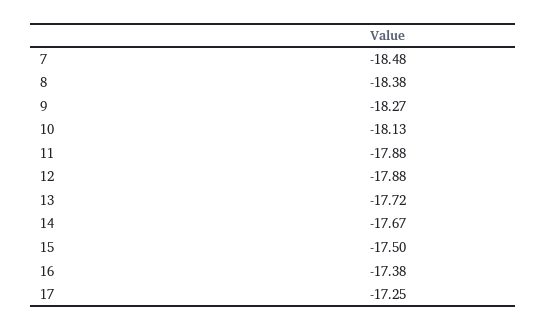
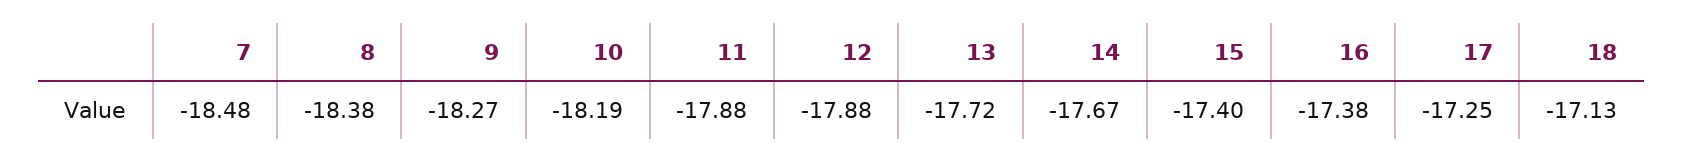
10: -18.13 -> -18.19
15: -17.5 -> -17.4
18: none -> -17.13

